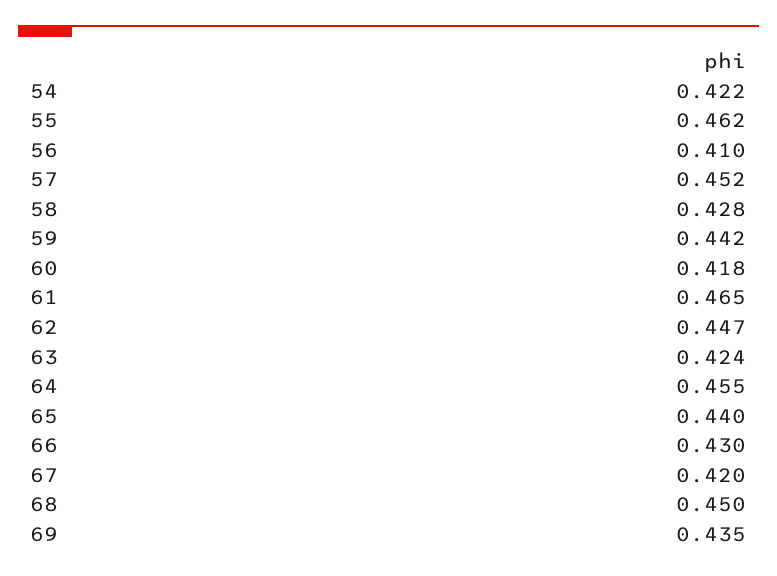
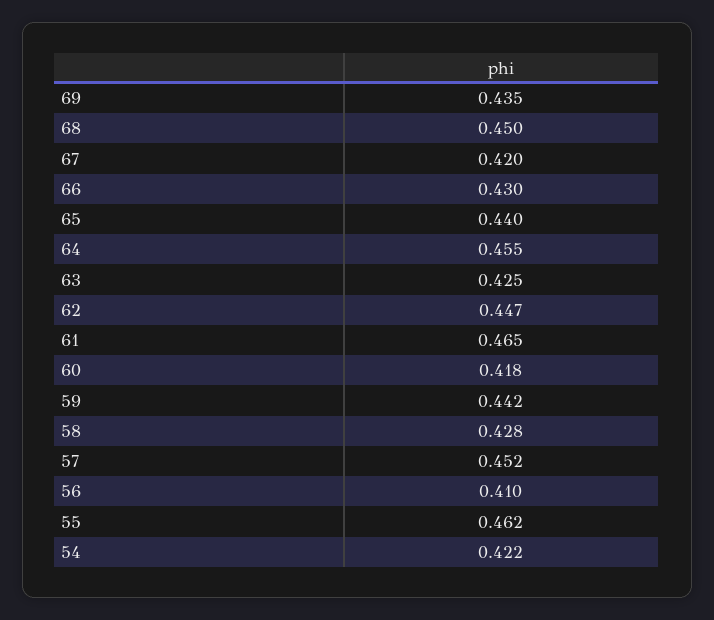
63: 0.424 -> 0.425

